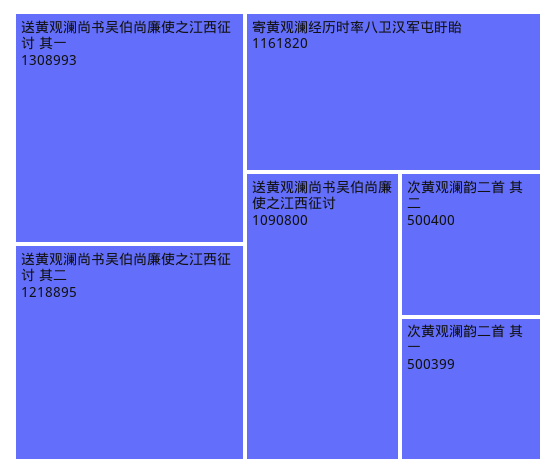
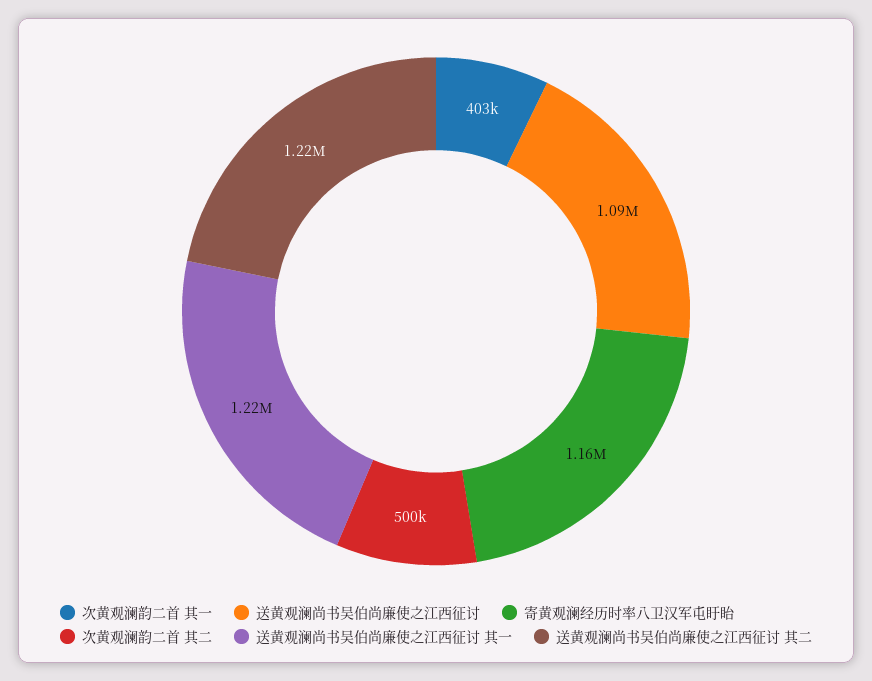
送黄观澜尚书吴伯尚廉使之江西征讨 其一: 1308993 -> 1220000
次黄观澜韵二首 其一: 500399 -> 403000

